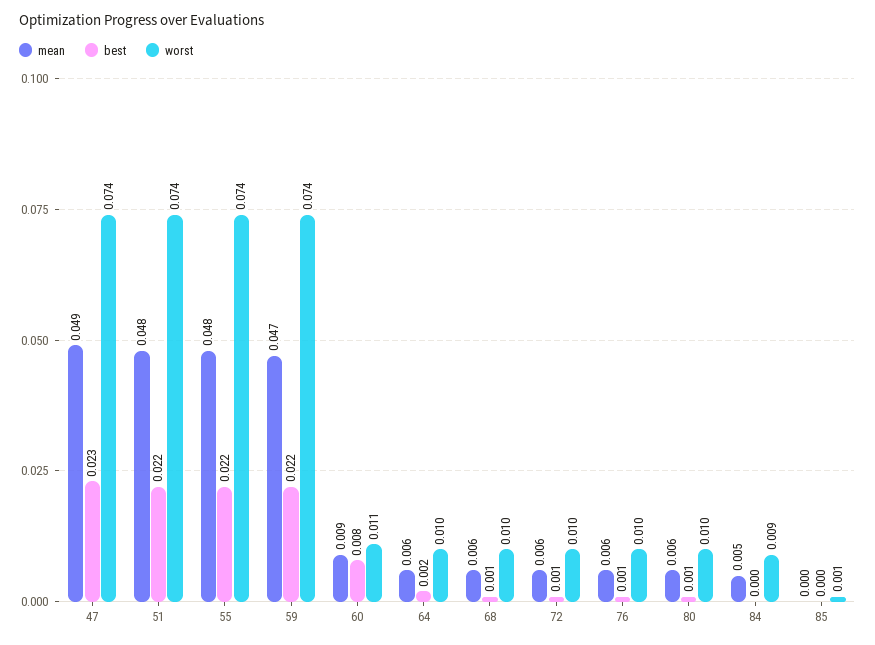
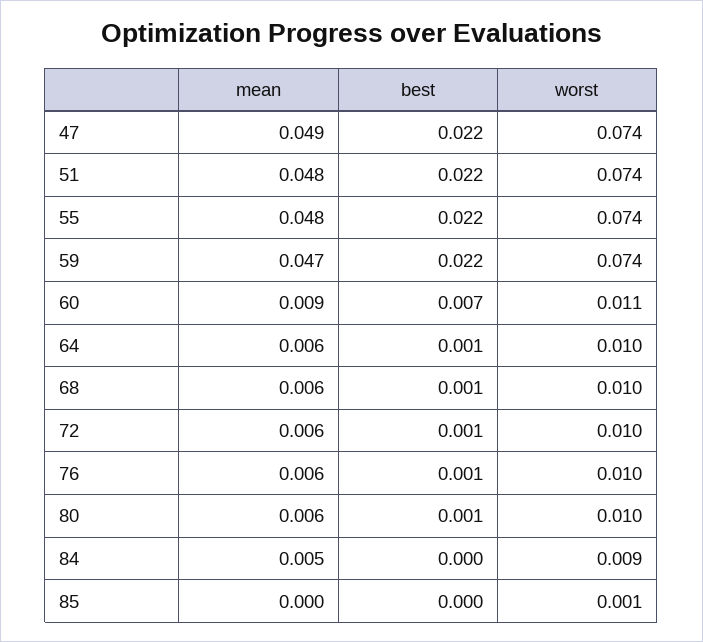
best, 47: 0.023 -> 0.022
best, 60: 0.008 -> 0.007
best, 64: 0.002 -> 0.001

